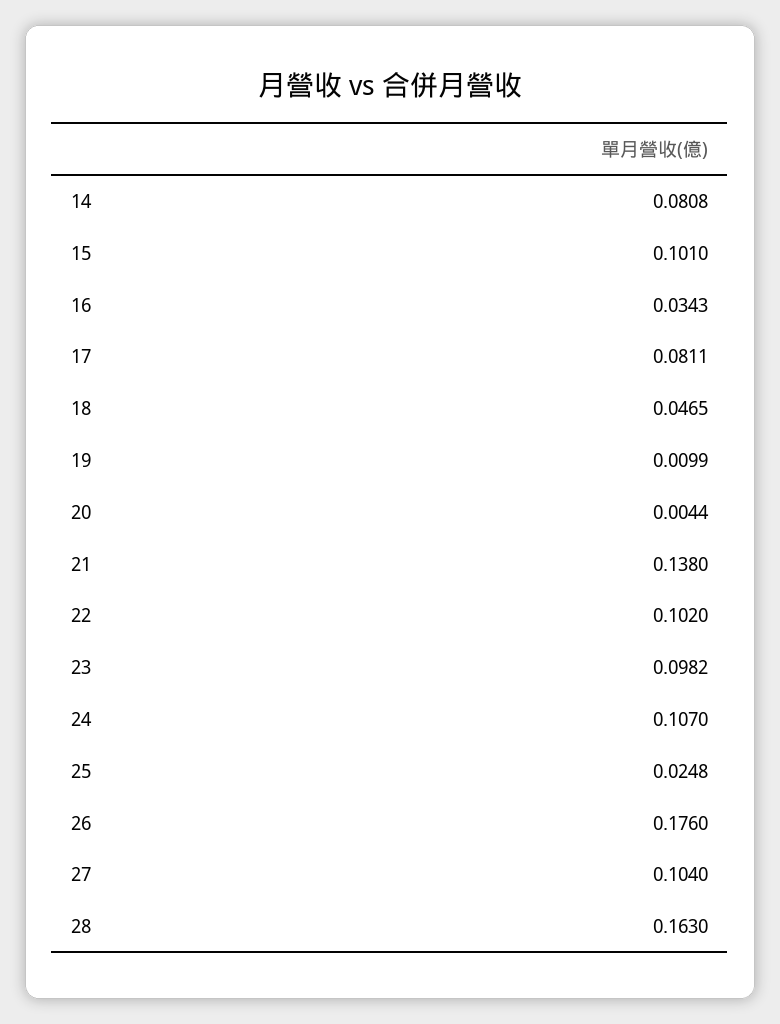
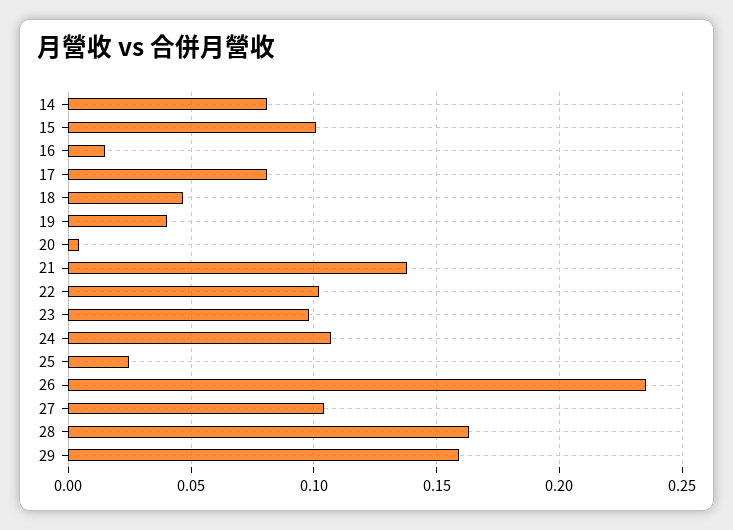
16: 0.0343 -> 0.015
19: 0.0099 -> 0.04
26: 0.176 -> 0.235
29: none -> 0.16

